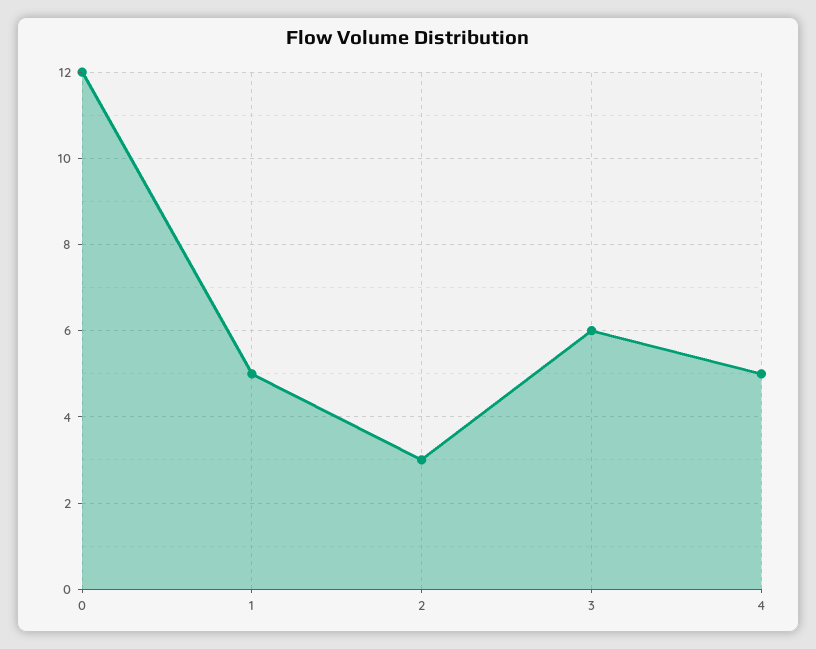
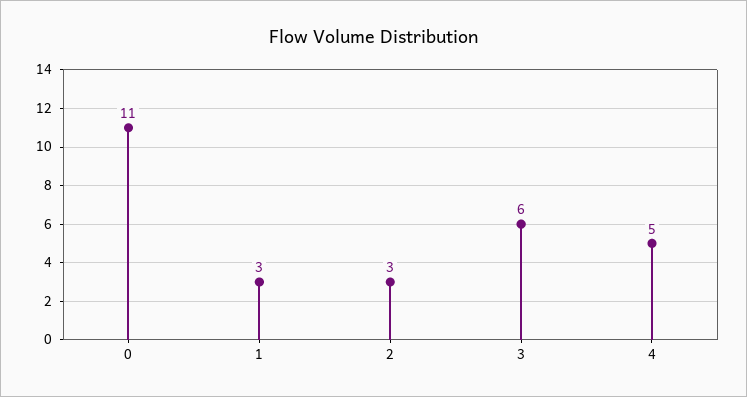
0: 12 -> 11
1: 5 -> 3

